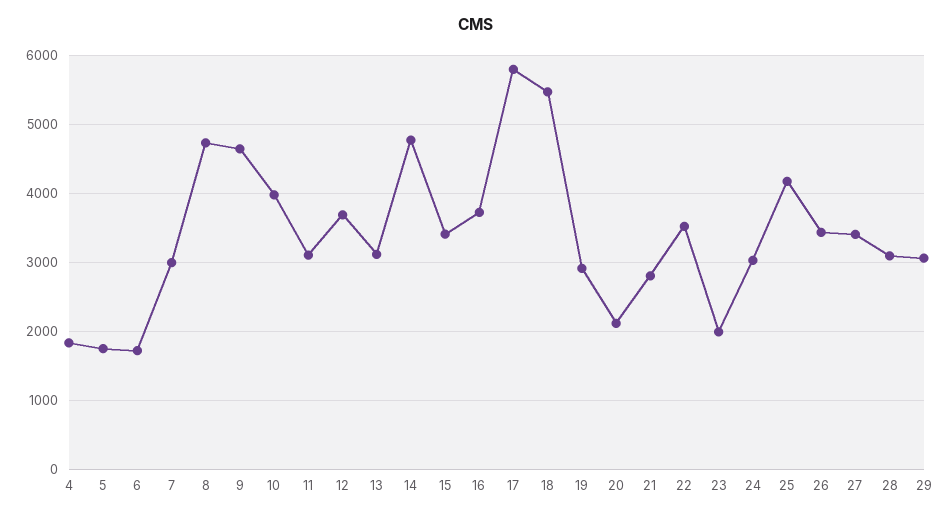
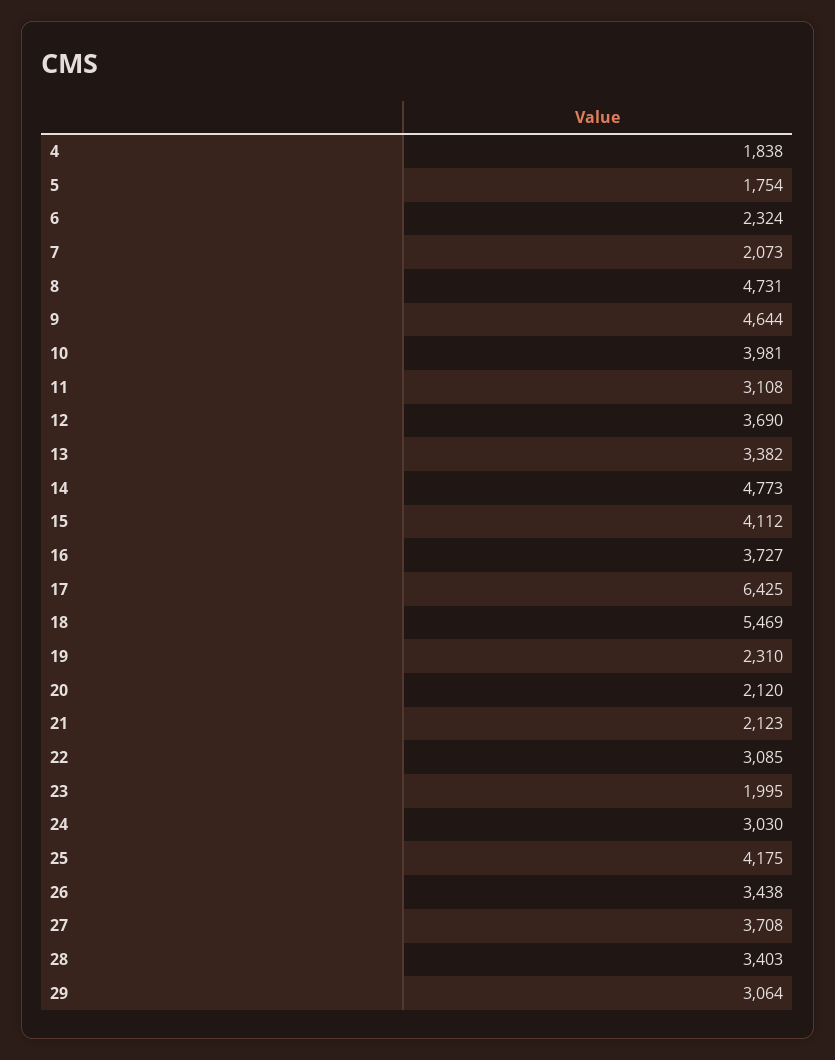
6: 1700 -> 2324
7: 3000 -> 2073
13: 3100 -> 3382
15: 3400 -> 4112
17: 5800 -> 6425
19: 2900 -> 2310
21: 2800 -> 2123
22: 3500 -> 3085
27: 3400 -> 3708
28: 3100 -> 3403

